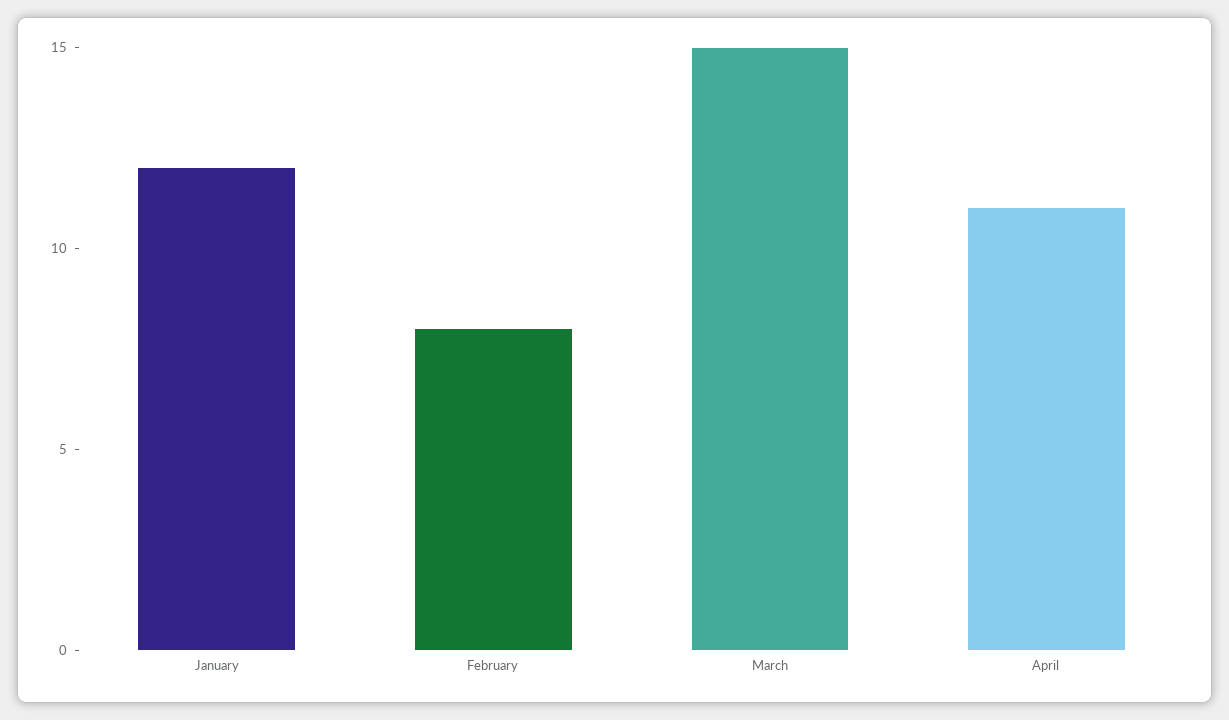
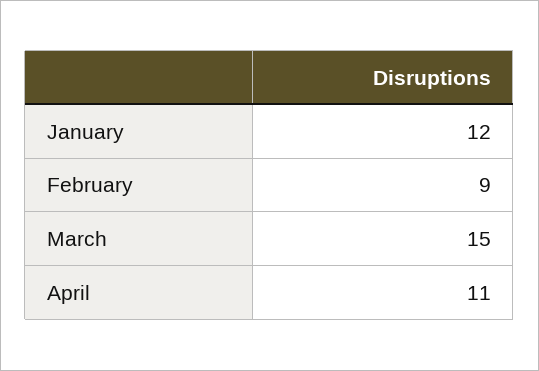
February: 8 -> 9

